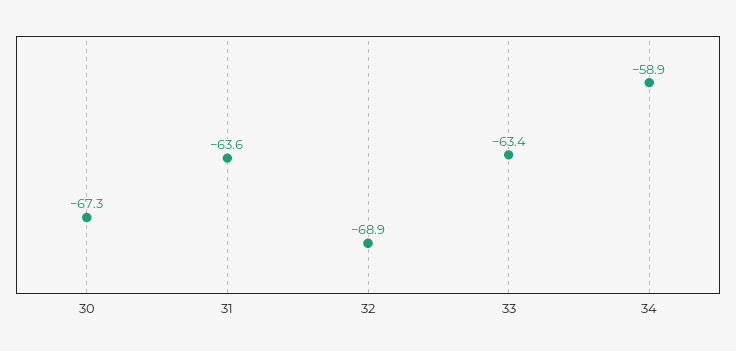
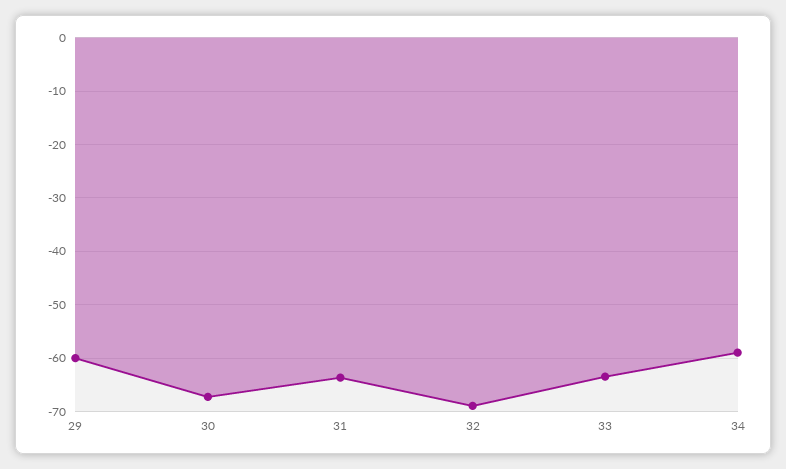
29: none -> -60

